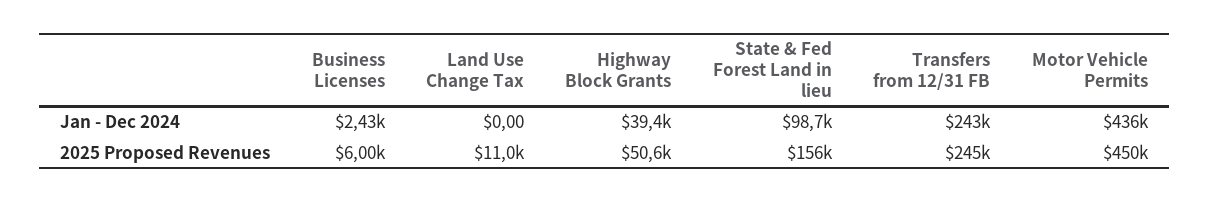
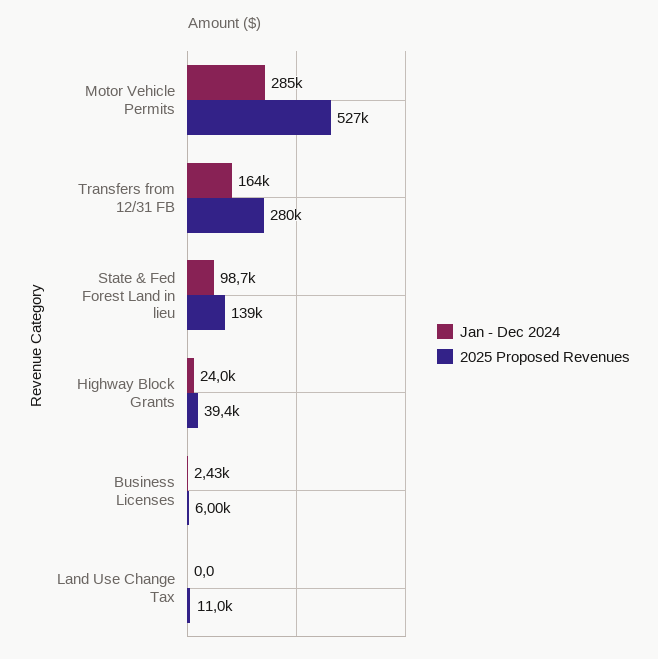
Jan - Dec 2024, Highway Block Grants: 39400 -> 24000
Jan - Dec 2024, Transfers from 12/31 FB: 243000 -> 164000
Jan - Dec 2024, Motor Vehicle Permits: 436000 -> 285000
2025 Proposed Revenues, Highway Block Grants: 50600 -> 39400
2025 Proposed Revenues, State & Fed Forest Land in lieu: 156000 -> 139000
2025 Proposed Revenues, Transfers from 12/31 FB: 245000 -> 280000
2025 Proposed Revenues, Motor Vehicle Permits: 450000 -> 527000

